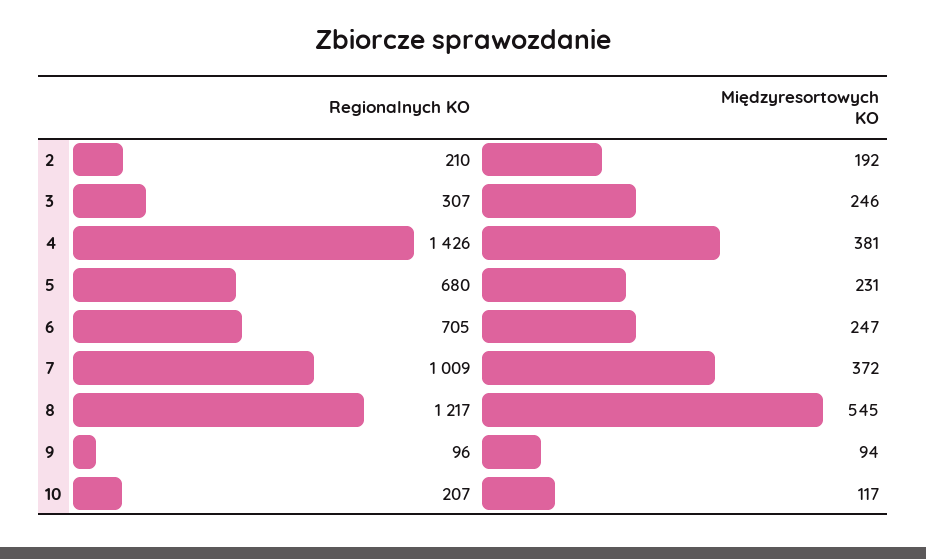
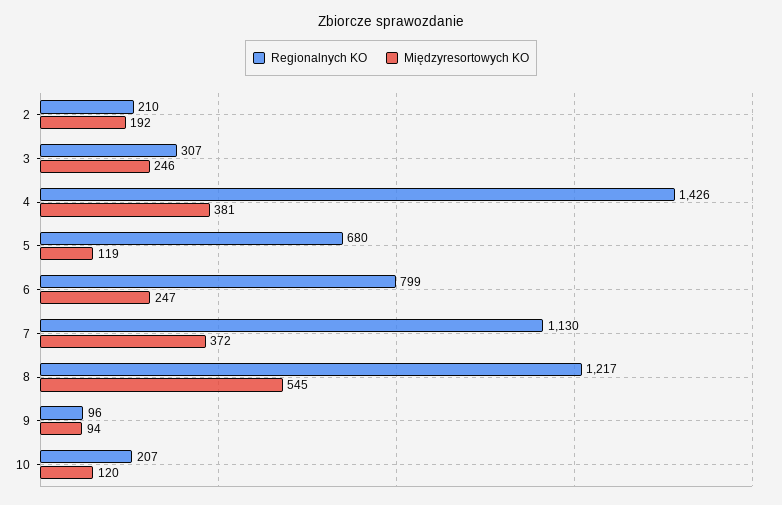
Międzyresortowych KO, 5: 231 -> 119
Regionalnych KO, 6: 705 -> 799
Regionalnych KO, 7: 1009 -> 1130
Międzyresortowych KO, 10: 117 -> 120

